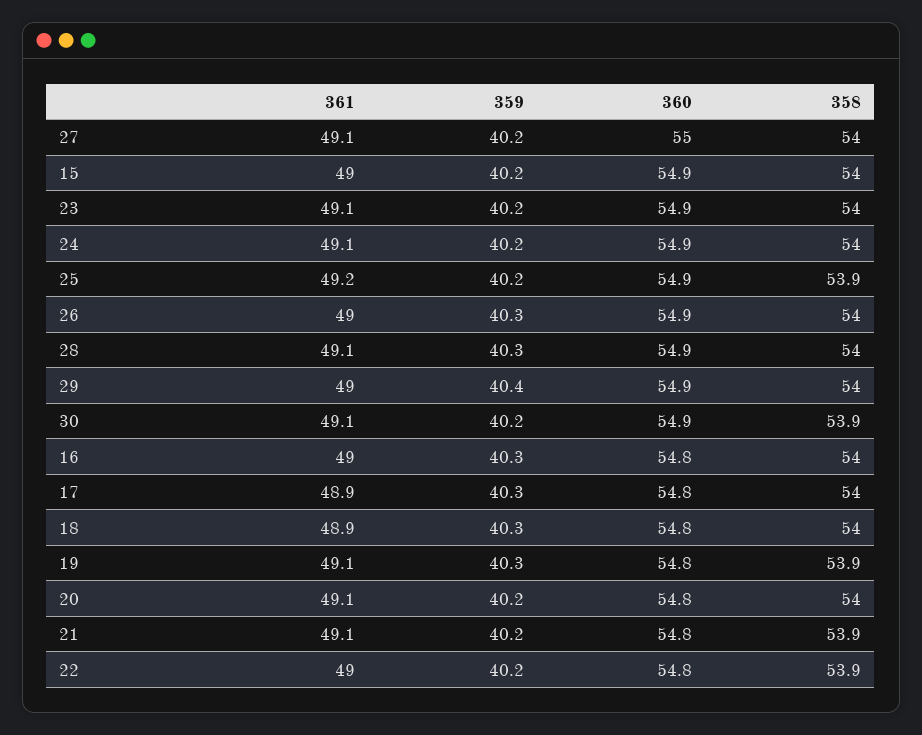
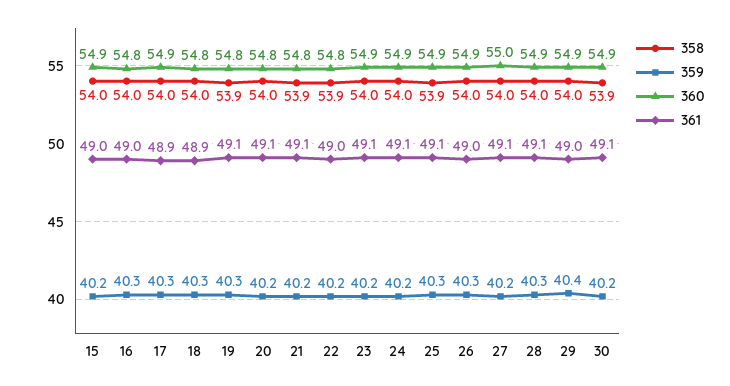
361, 25: 49.2 -> 49.1
359, 25: 40.2 -> 40.3
360, 17: 54.8 -> 54.9

